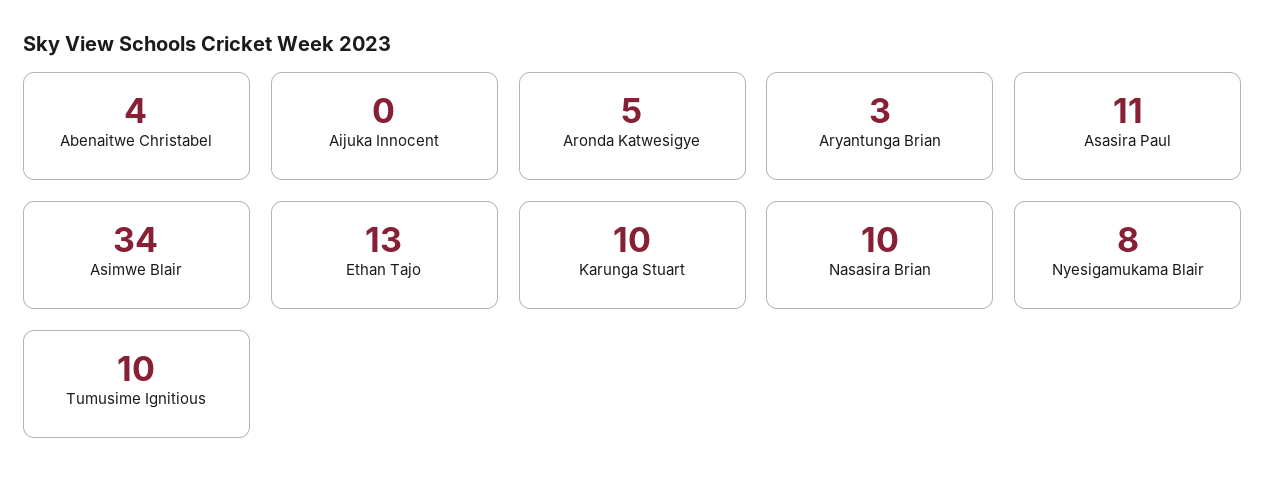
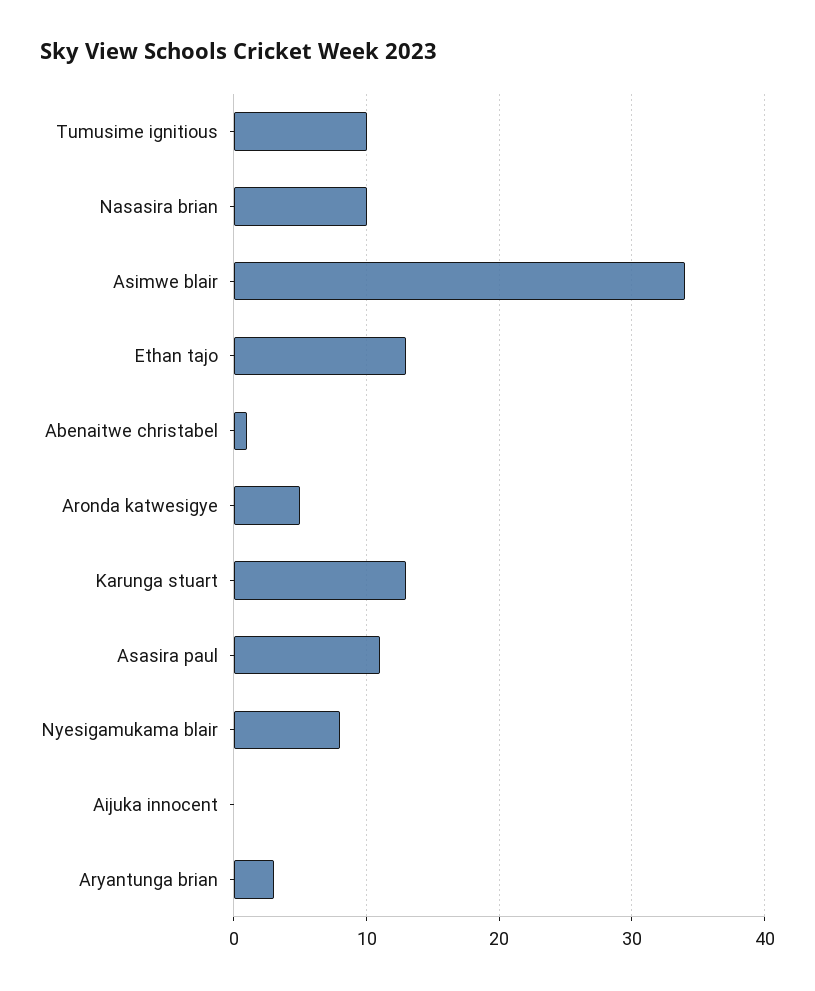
Abenaitwe Christabel: 4 -> 1
Karunga Stuart: 10 -> 13

